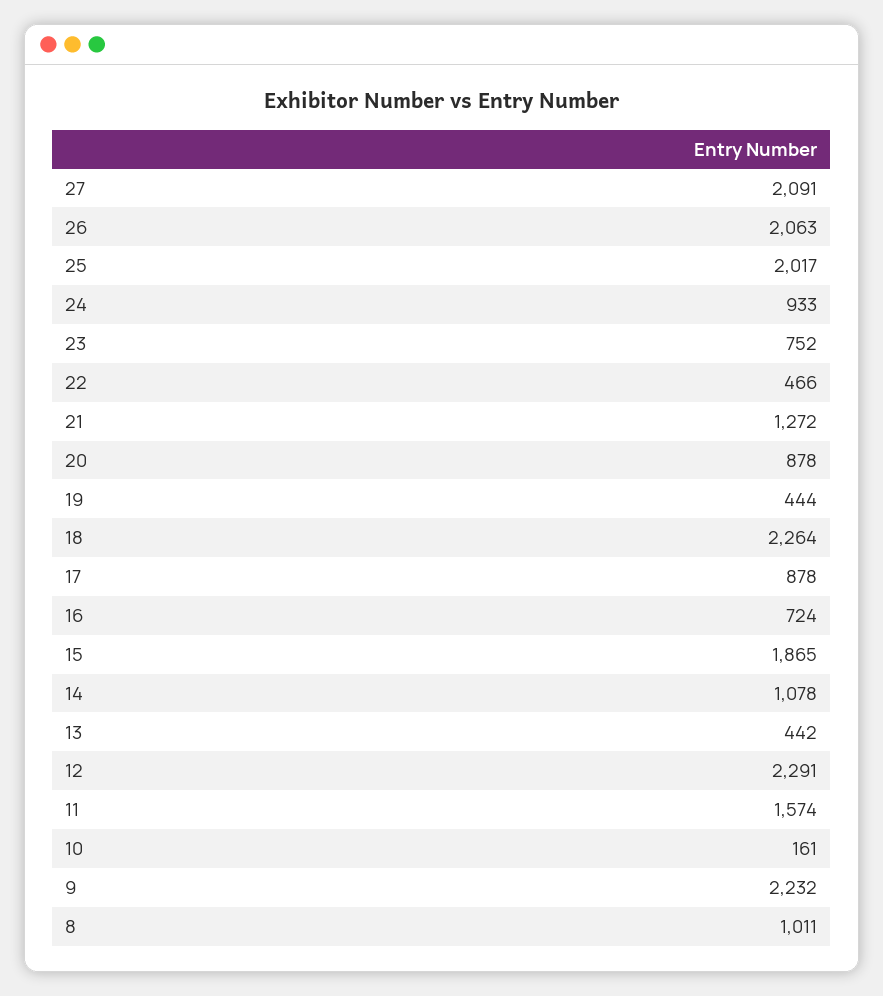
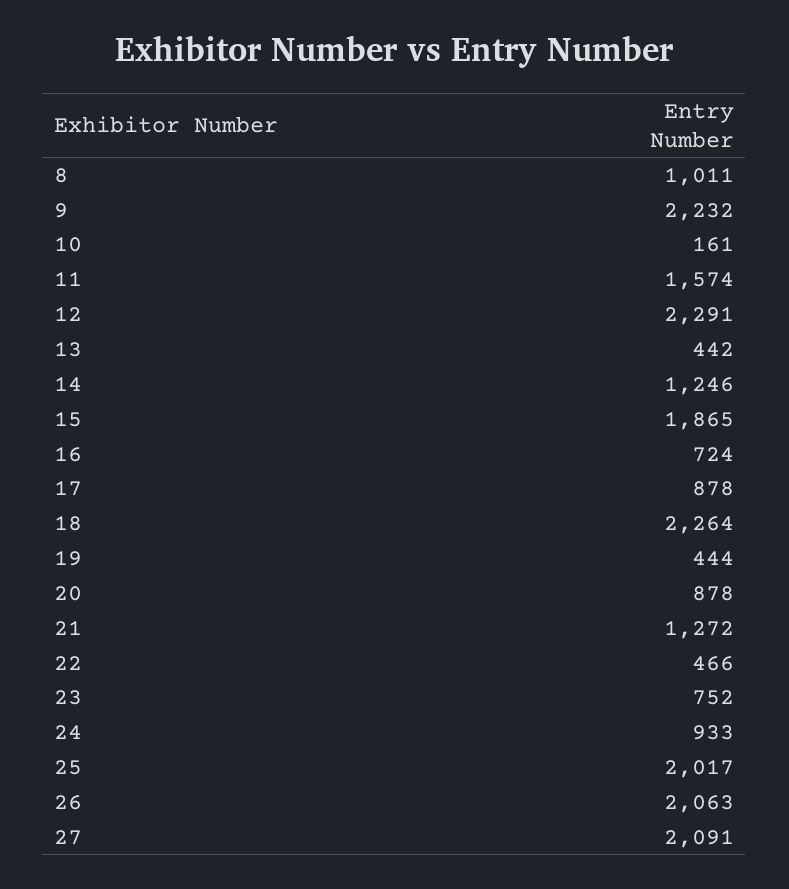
14: 1078 -> 1246

